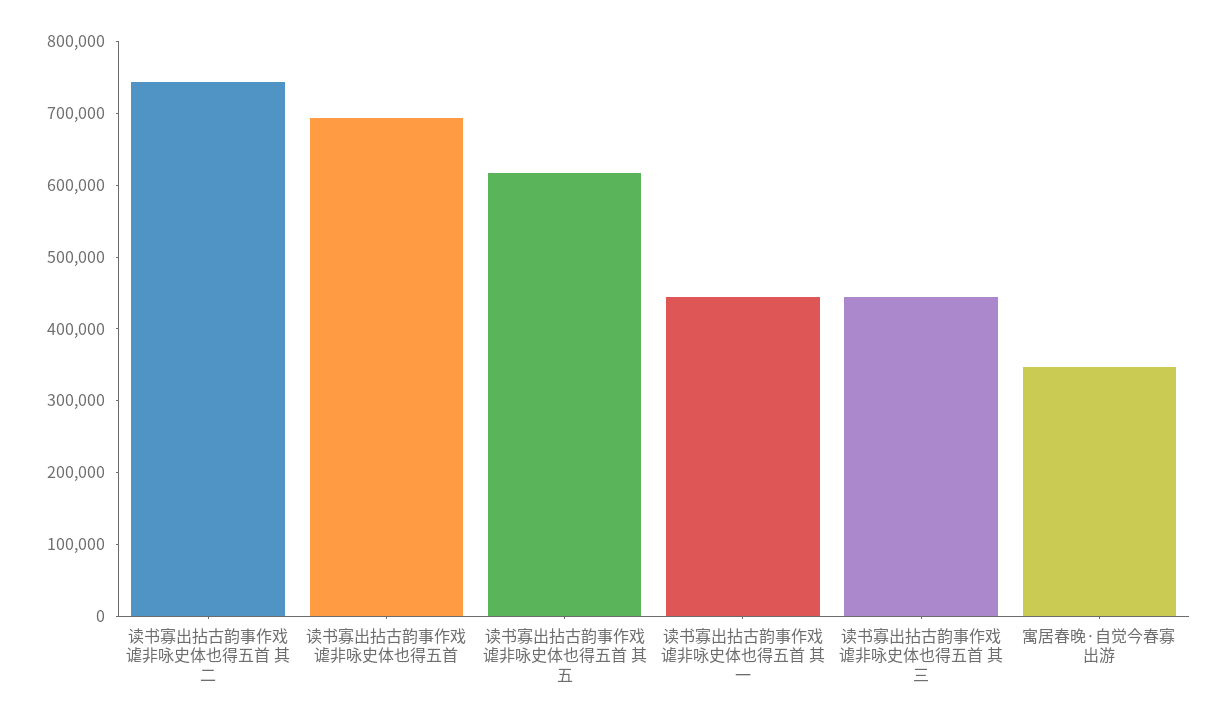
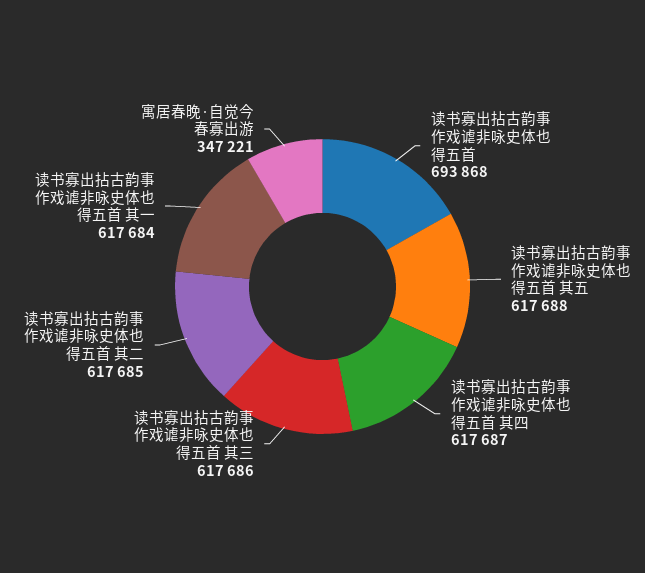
读书寡出拈古韵事作戏谑非咏史体也得五首 其二: 740000 -> 617685
读书寡出拈古韵事作戏谑非咏史体也得五首 其一: 440000 -> 617684
读书寡出拈古韵事作戏谑非咏史体也得五首 其三: 440000 -> 617686
读书寡出拈古韵事作戏谑非咏史体也得五首 其四: none -> 617687

